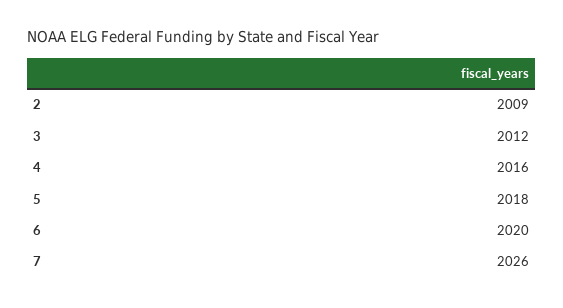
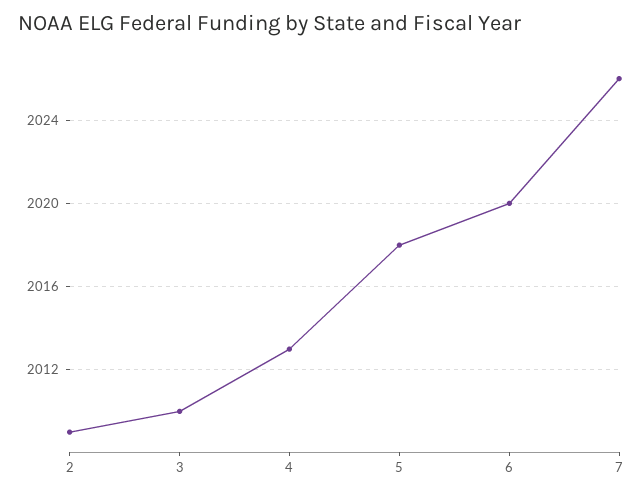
3: 2012 -> 2010
4: 2016 -> 2013

